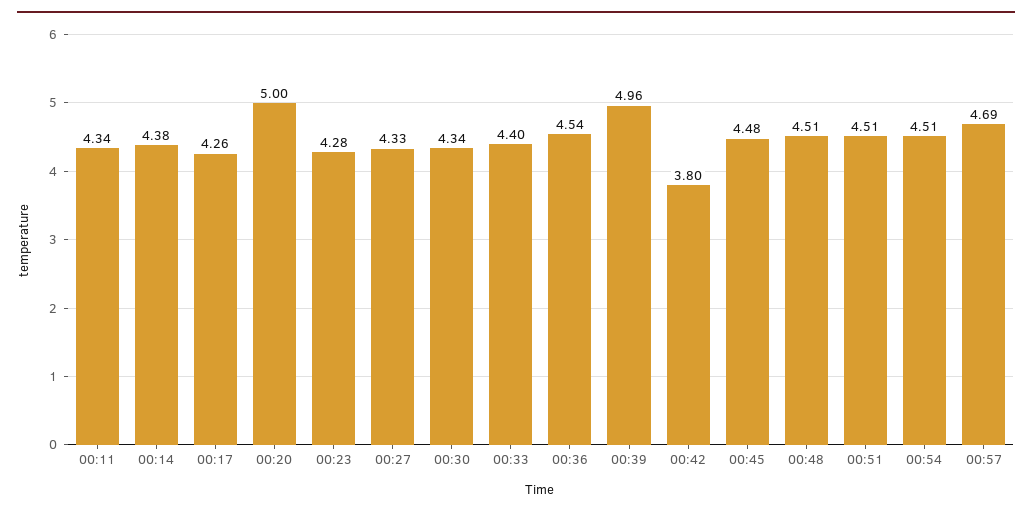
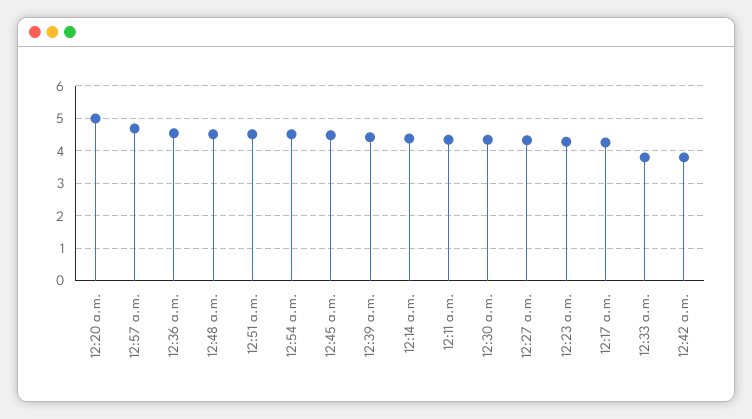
00:33: 4.4 -> 3.8
00:39: 4.96 -> 4.4

